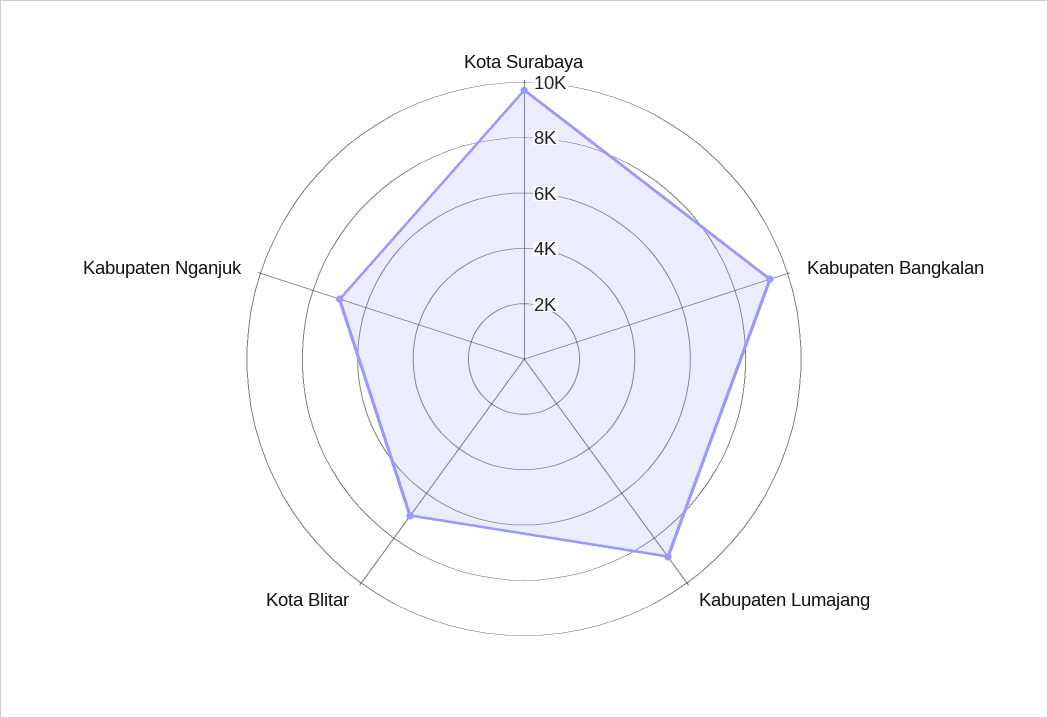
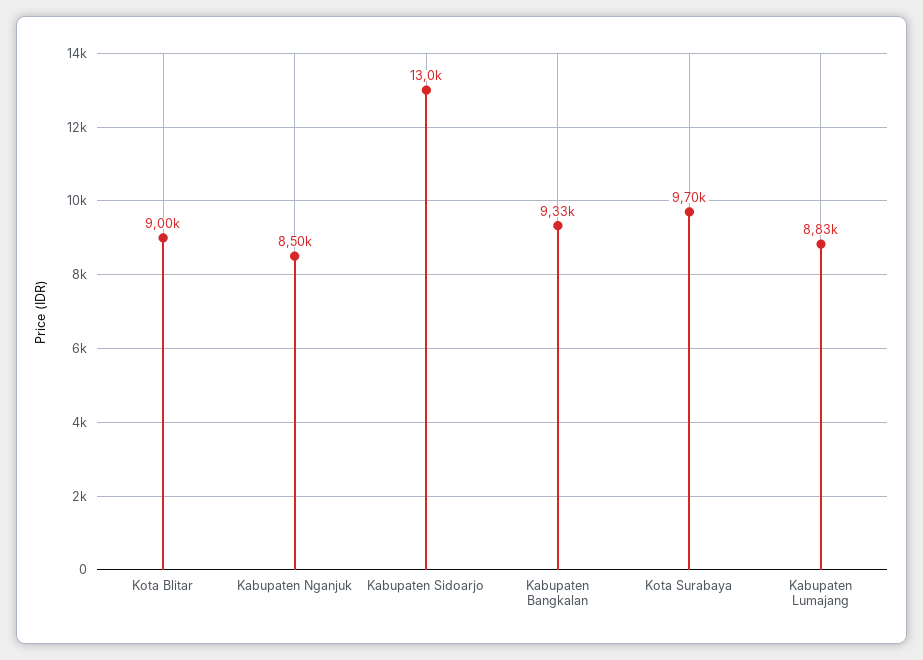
Kota Blitar: 7000 -> 9000
Kabupaten Nganjuk: 7000 -> 8500
Kabupaten Sidoarjo: none -> 13000

